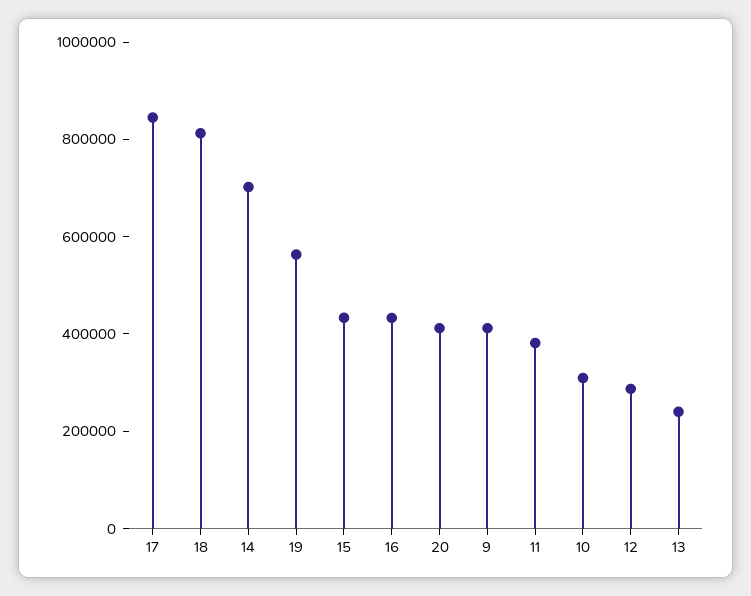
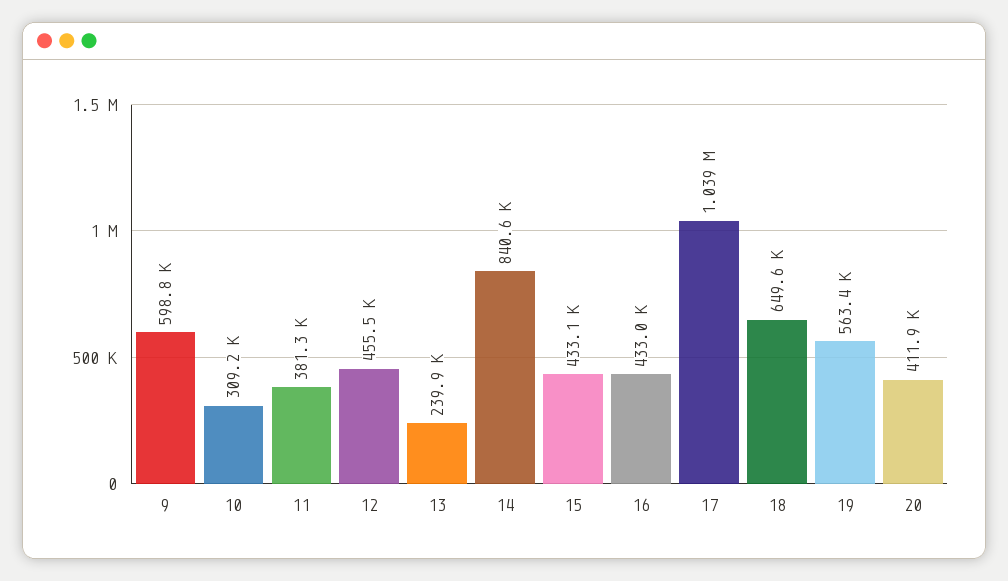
17: 850000 -> 1039000
18: 800000 -> 649600
14: 700000 -> 840600
9: 400000 -> 598800
12: 300000 -> 455500

